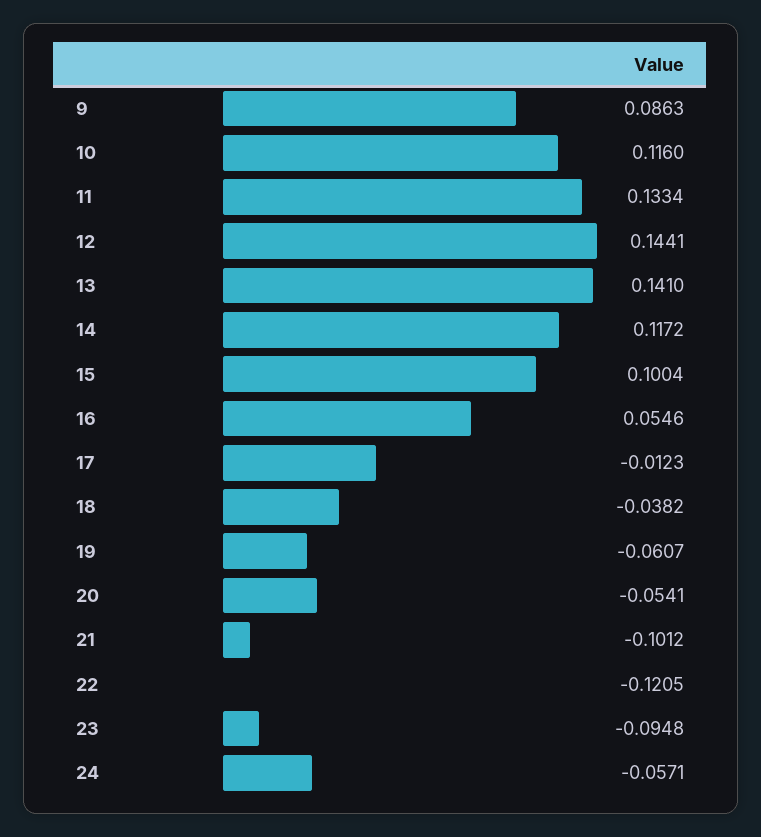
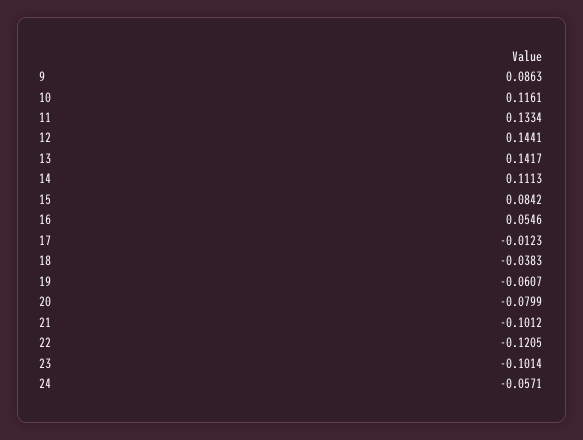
10: 0.116 -> 0.1161
13: 0.141 -> 0.1417
14: 0.1172 -> 0.1113
15: 0.1004 -> 0.0842
18: -0.0382 -> -0.0383
20: -0.0541 -> -0.0799
23: -0.0948 -> -0.1014

